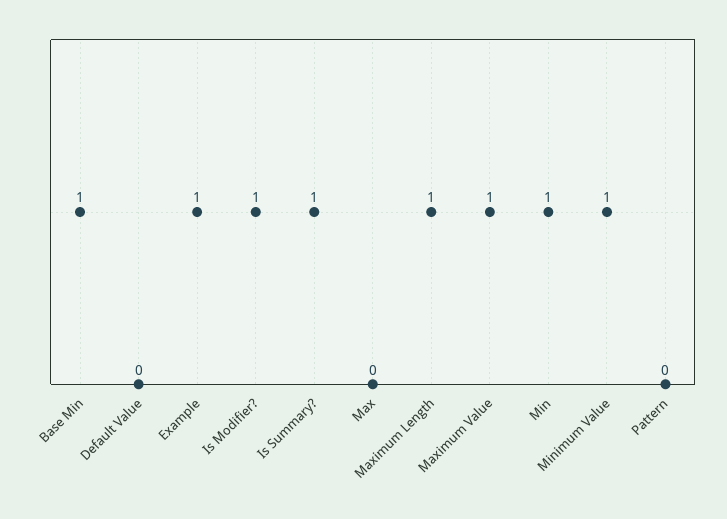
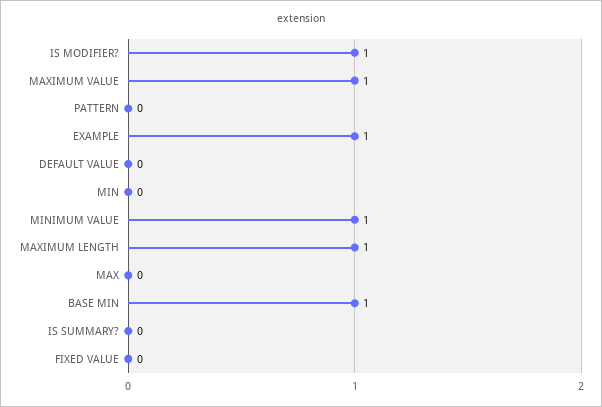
Is Summary?: 1 -> 0
Min: 1 -> 0
FIXED VALUE: none -> 0

